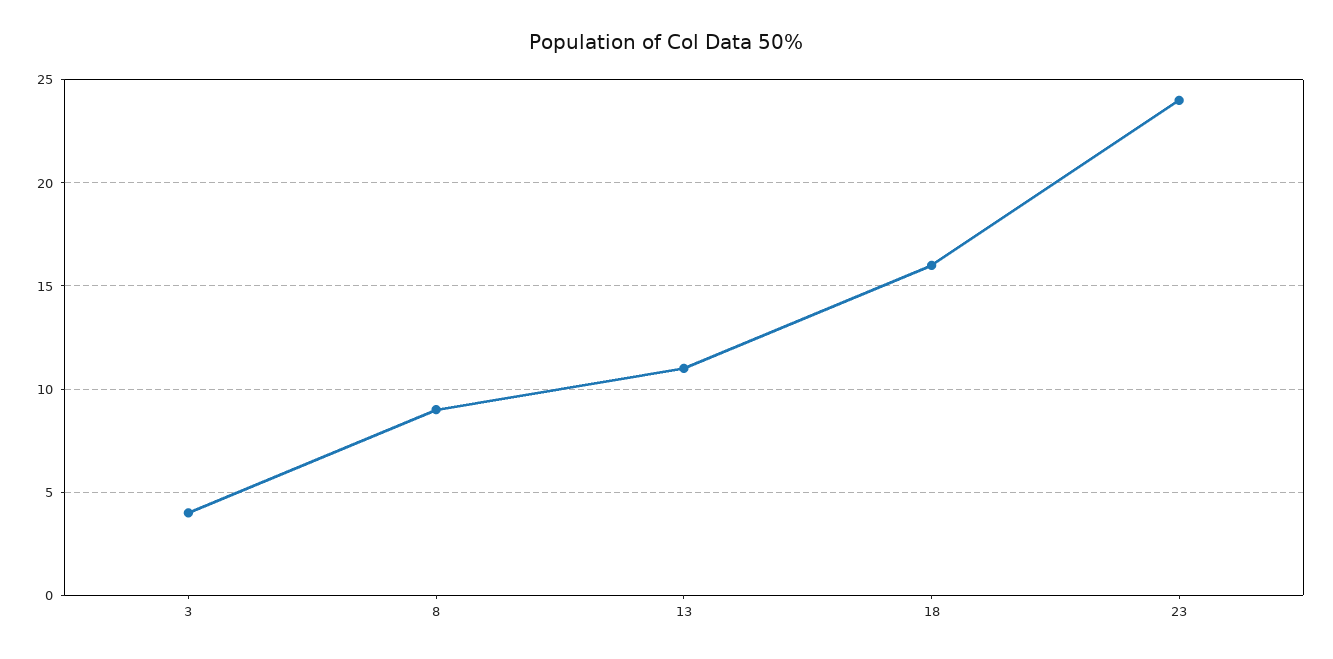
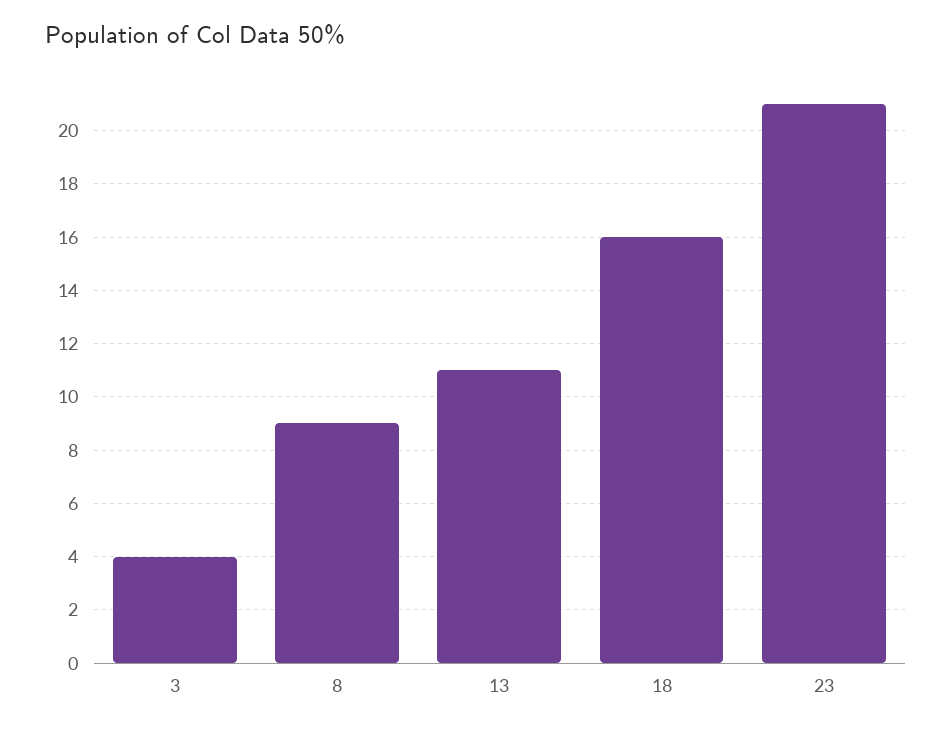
23: 24 -> 21

